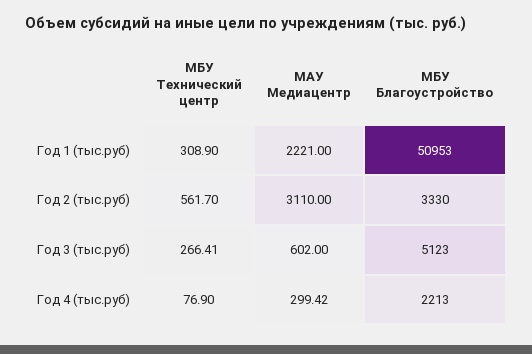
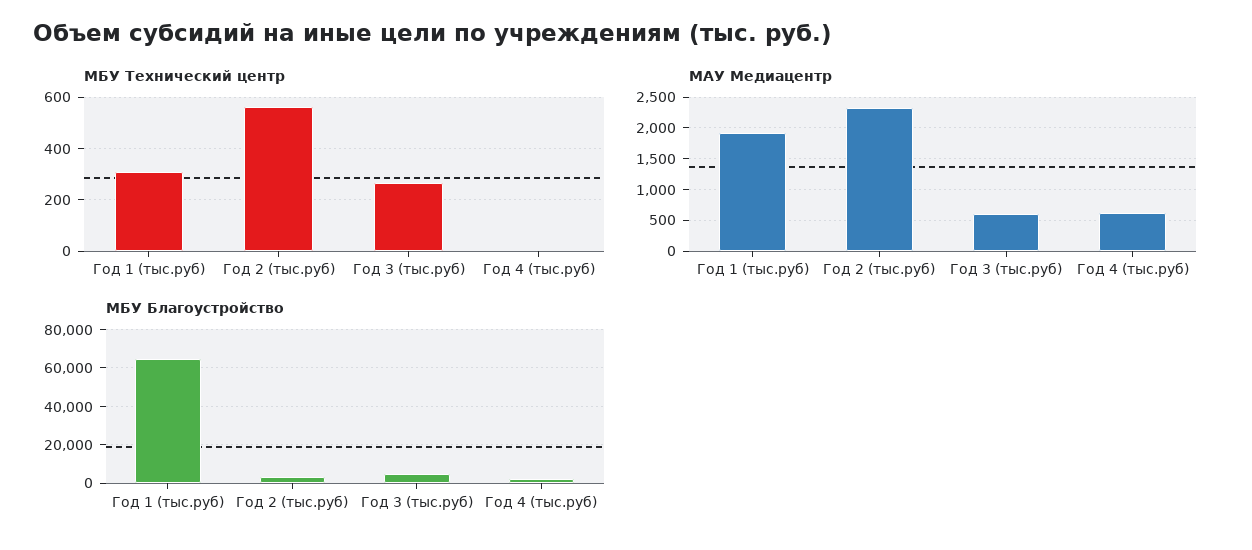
МАУ Медиацентр, Год 1 (тыс.руб): 2221 -> 1900
МБУ Благоустройство, Год 1 (тыс.руб): 50953 -> 65000
МАУ Медиацентр, Год 2 (тыс.руб): 3110 -> 2300
МБУ Технический центр, Год 4 (тыс.руб): 76.9 -> 0
МАУ Медиацентр, Год 4 (тыс.руб): 299.42 -> 600

